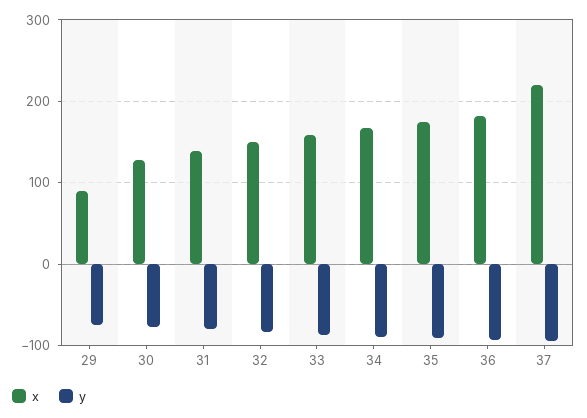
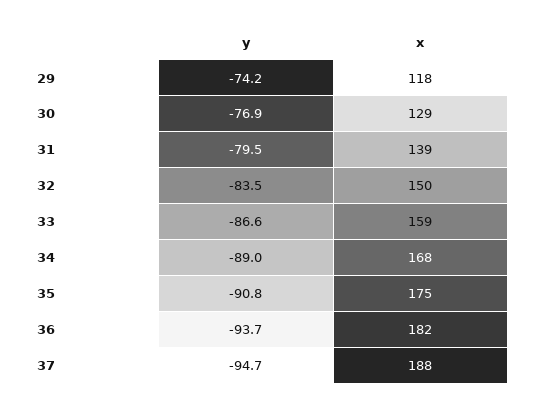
x, 29: 90 -> 118
x, 37: 220 -> 188

